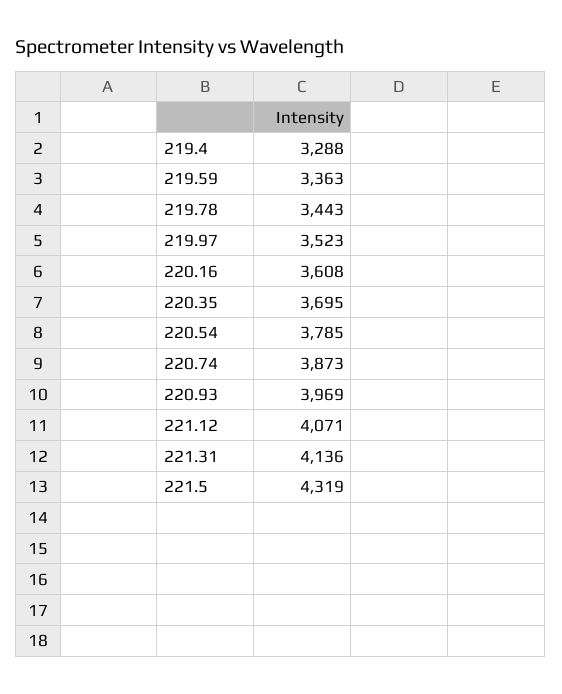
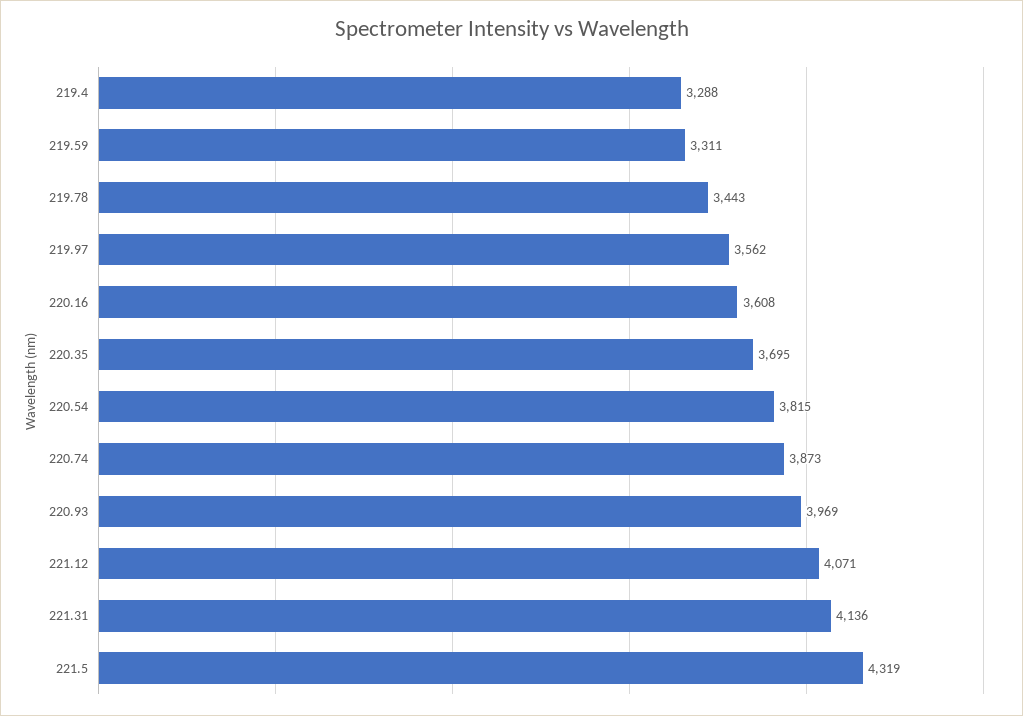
219.59: 3363 -> 3311
219.97: 3523 -> 3562
220.54: 3785 -> 3815

